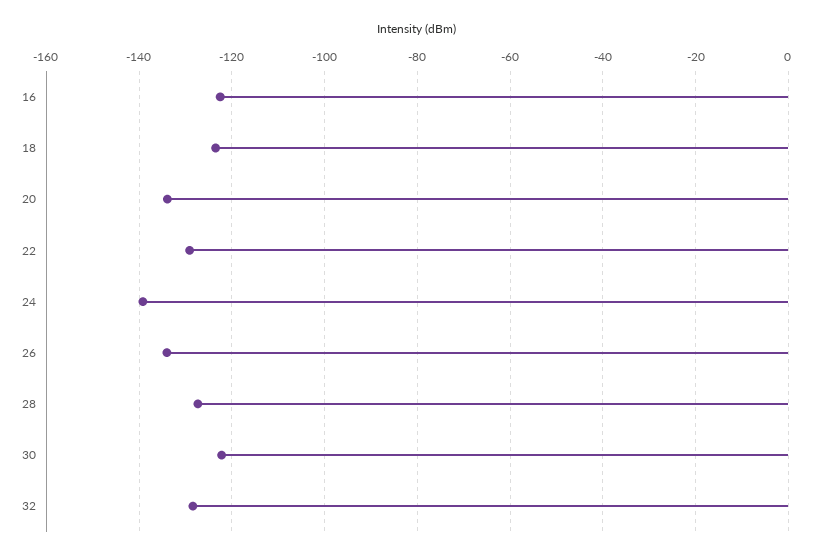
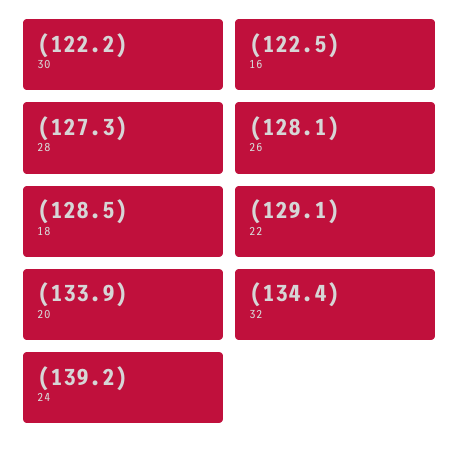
18: -124 -> -128.5
26: -134 -> -128.1
32: -128 -> -134.4

